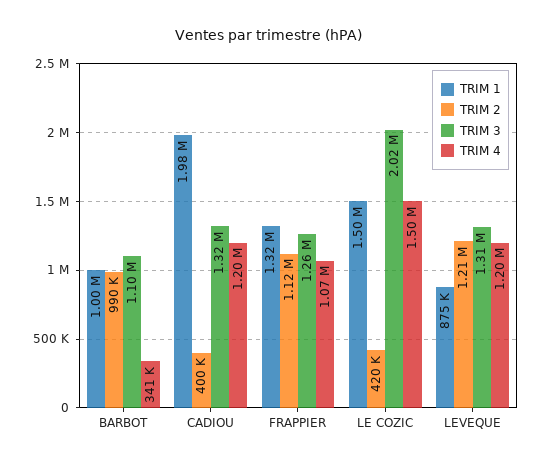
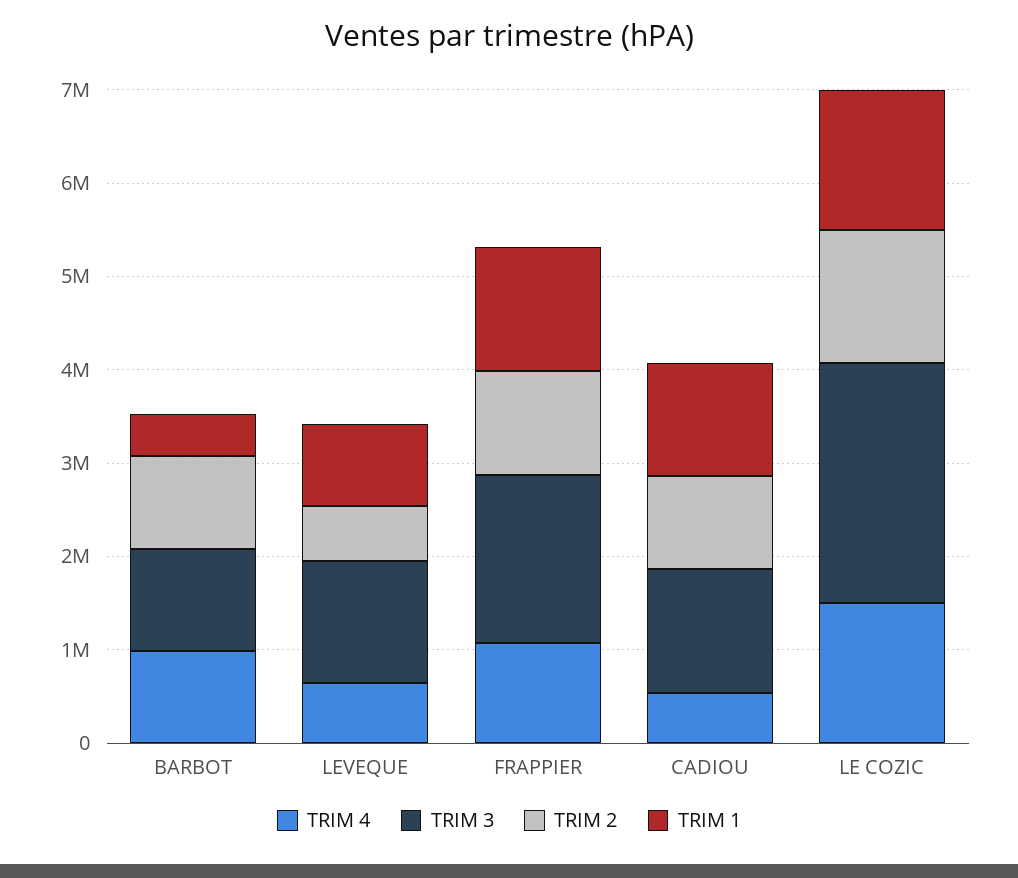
TRIM 1, BARBOT: 1000000 -> 400000
TRIM 4, BARBOT: 341000 -> 1000000
TRIM 1, CADIOU: 1980000 -> 1200000
TRIM 2, CADIOU: 400000 -> 1000000
TRIM 4, CADIOU: 1200000 -> 600000
TRIM 3, FRAPPIER: 1260000 -> 1800000
TRIM 2, LE COZIC: 420000 -> 1400000
TRIM 3, LE COZIC: 2020000 -> 2600000
TRIM 2, LEVEQUE: 1210000 -> 600000
TRIM 4, LEVEQUE: 1200000 -> 600000

